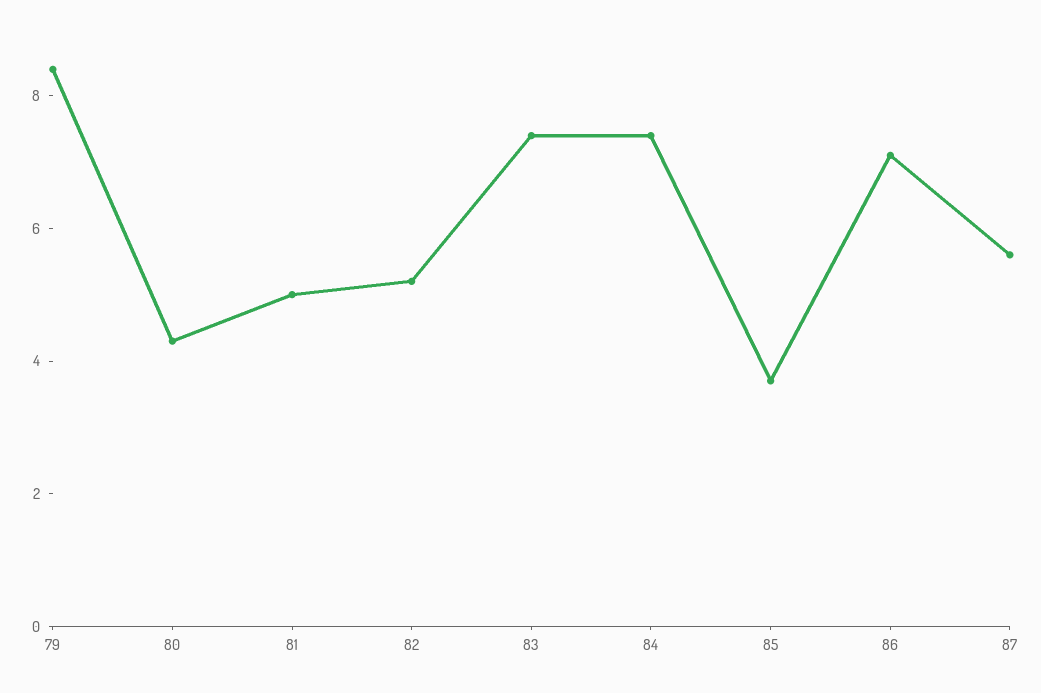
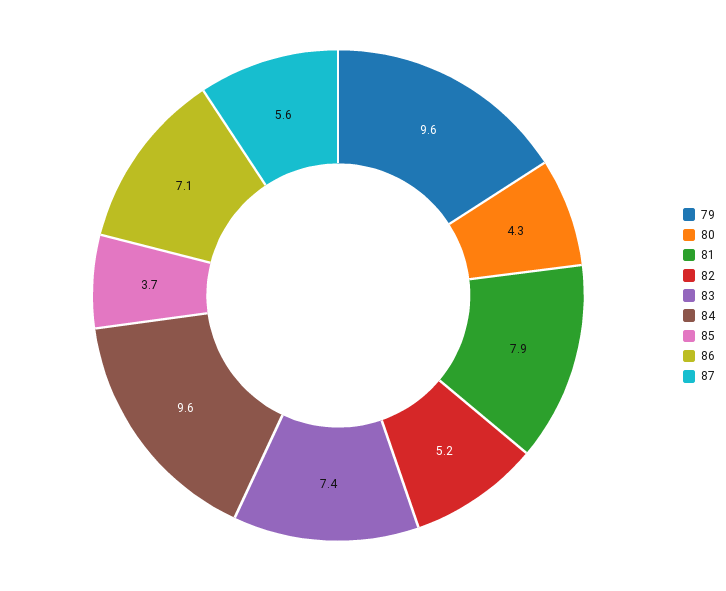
79: 8.5 -> 9.6
81: 5 -> 7.9
84: 7.5 -> 9.6

